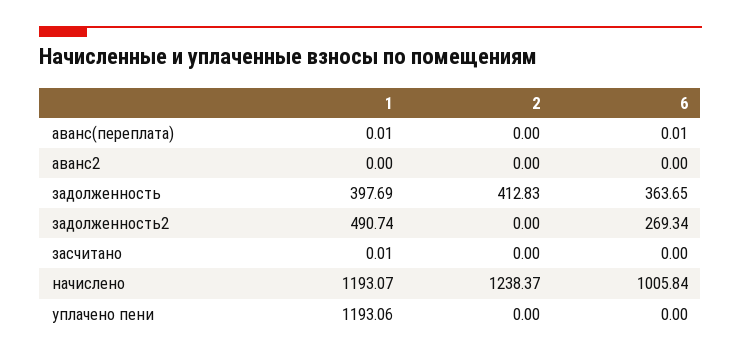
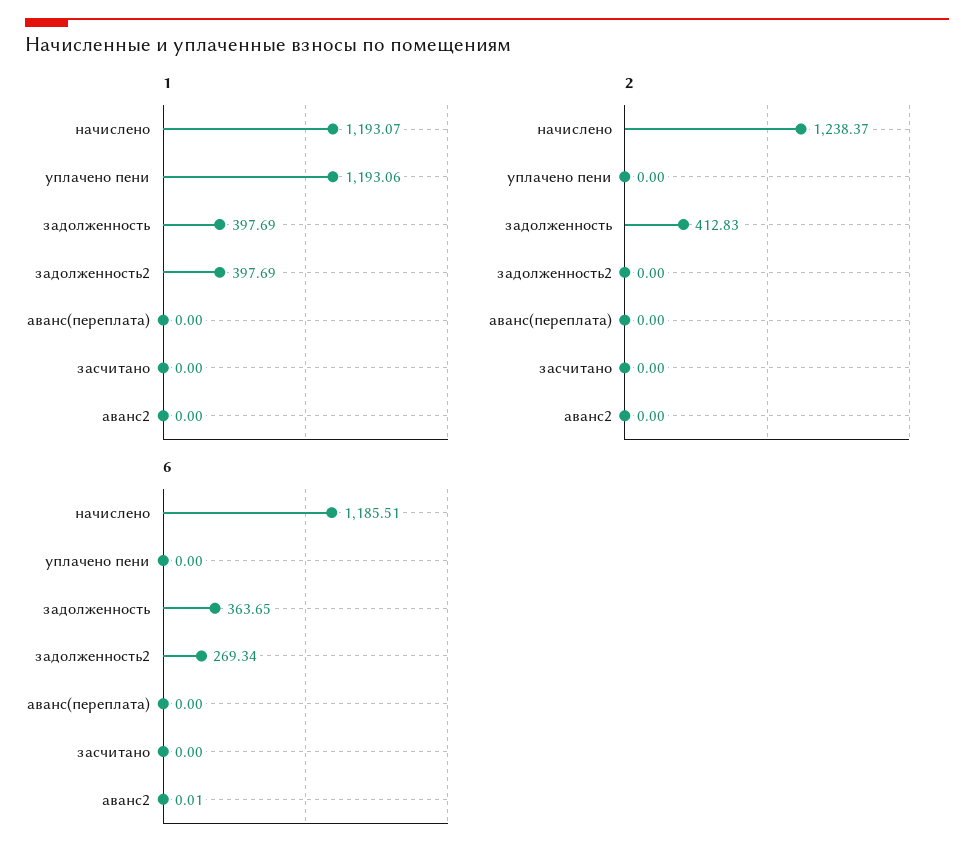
1, аванс(переплата): 0.01 -> 0
6, аванс(переплата): 0.01 -> 0
6, аванс2: 0 -> 0.01
1, задолженность2: 490.74 -> 397.69
1, засчитано: 0.01 -> 0
6, начислено: 1005.84 -> 1185.51

